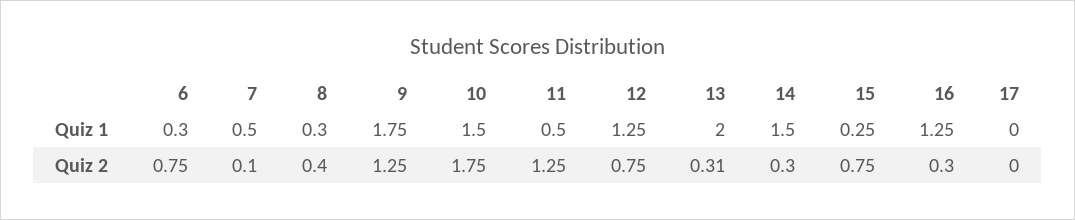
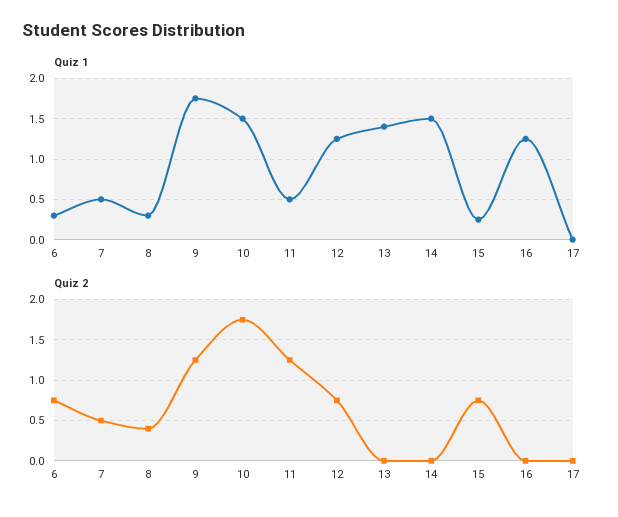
Quiz 1, 13: 2 -> 1.4
Quiz 2, 7: 0.1 -> 0.5
Quiz 2, 13: 0.31 -> 0
Quiz 2, 14: 0.3 -> 0
Quiz 2, 16: 0.3 -> 0

